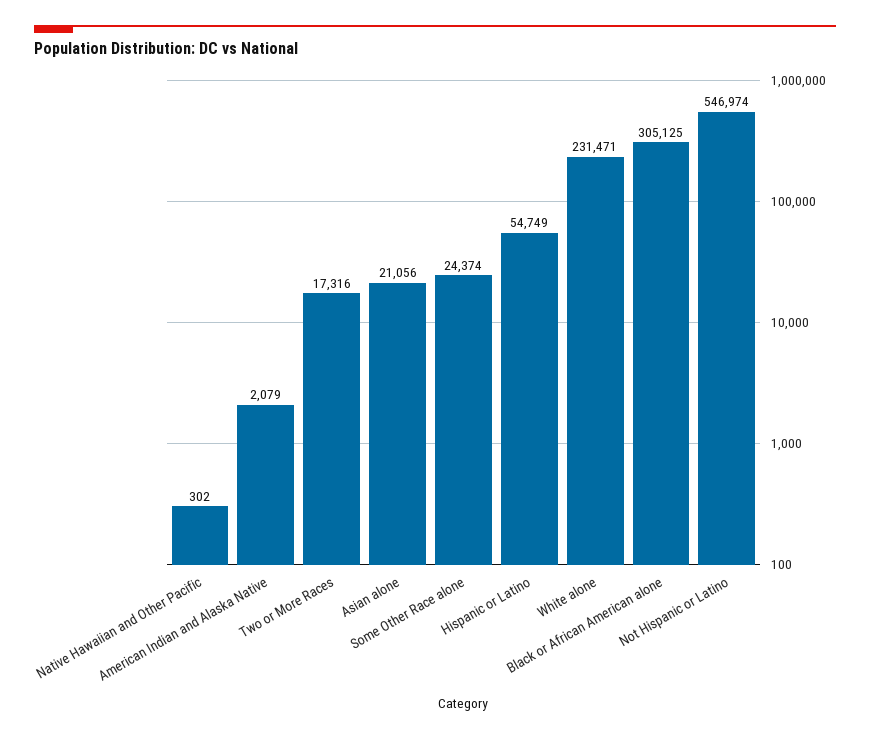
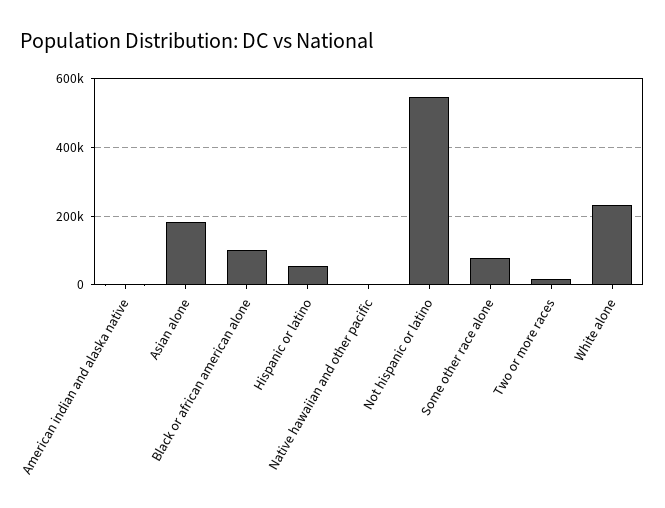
Asian alone: 21056 -> 180000
Some Other Race alone: 24374 -> 80000
Black or African American alone: 305125 -> 100000

